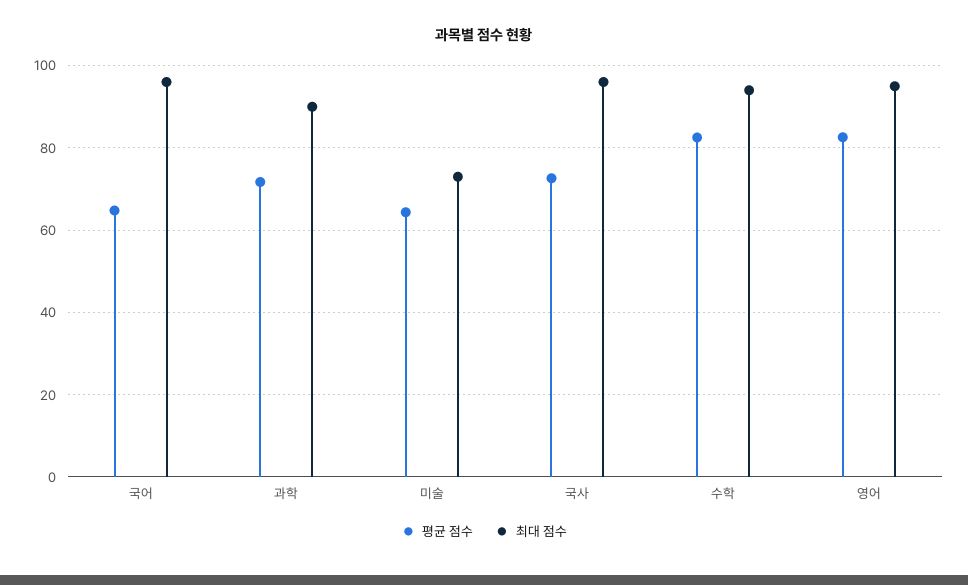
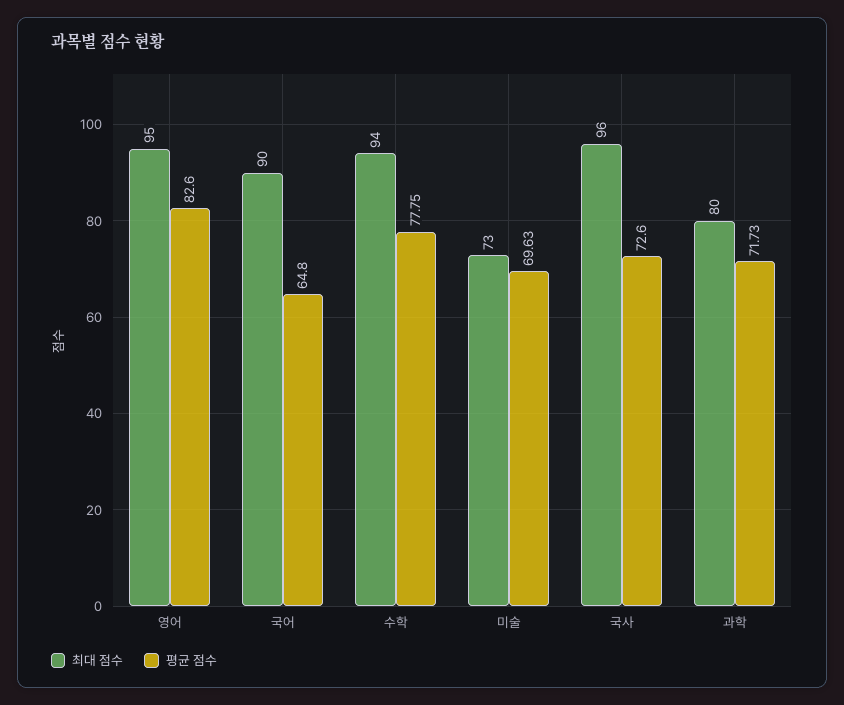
최대 점수, 국어: 96 -> 90
최대 점수, 과학: 90 -> 80
평균 점수, 미술: 64 -> 69.63
평균 점수, 수학: 82 -> 77.75

